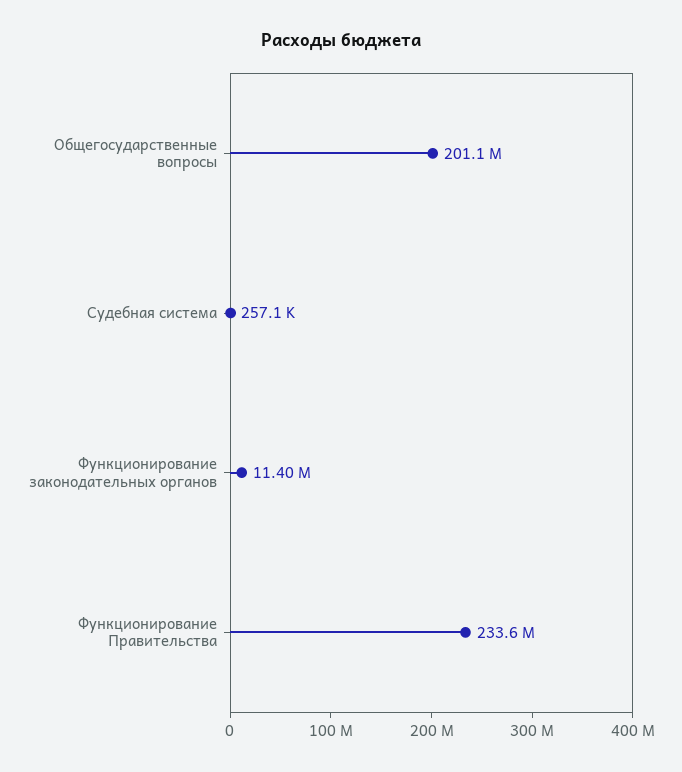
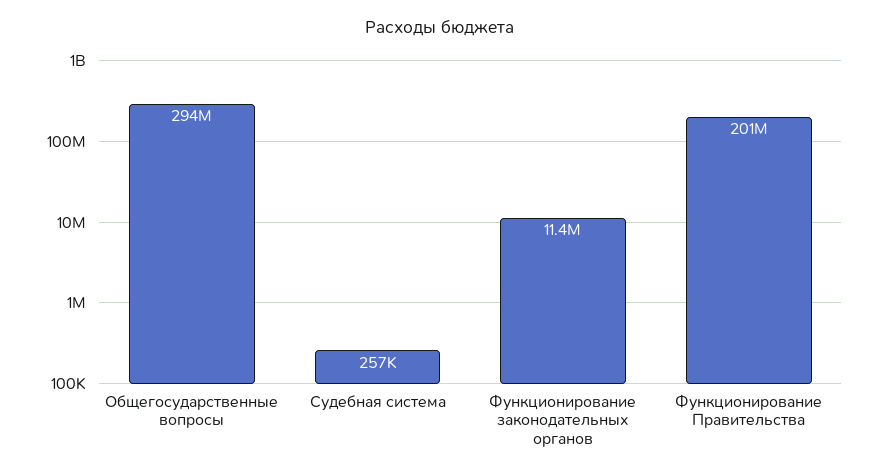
Общегосударственные вопросы: 201100000 -> 294000000
Функционирование Правительства: 233600000 -> 201000000

